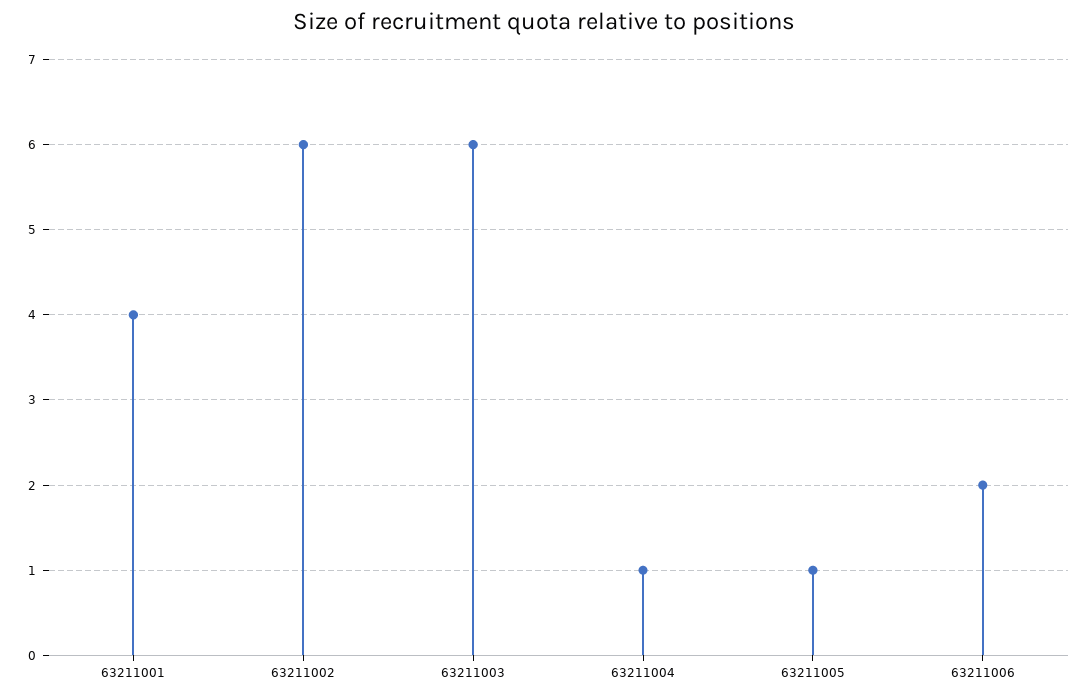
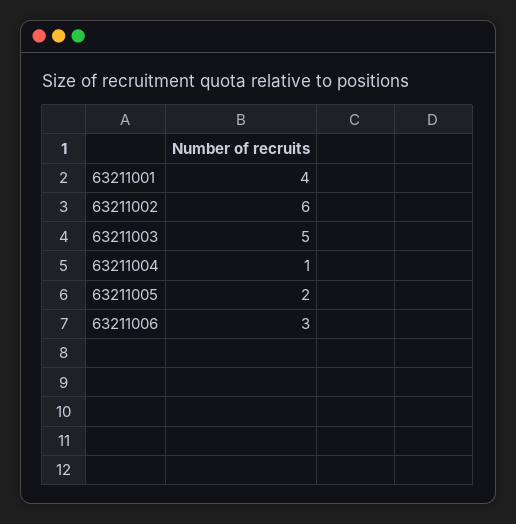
63211003: 6 -> 5
63211005: 1 -> 2
63211006: 2 -> 3

